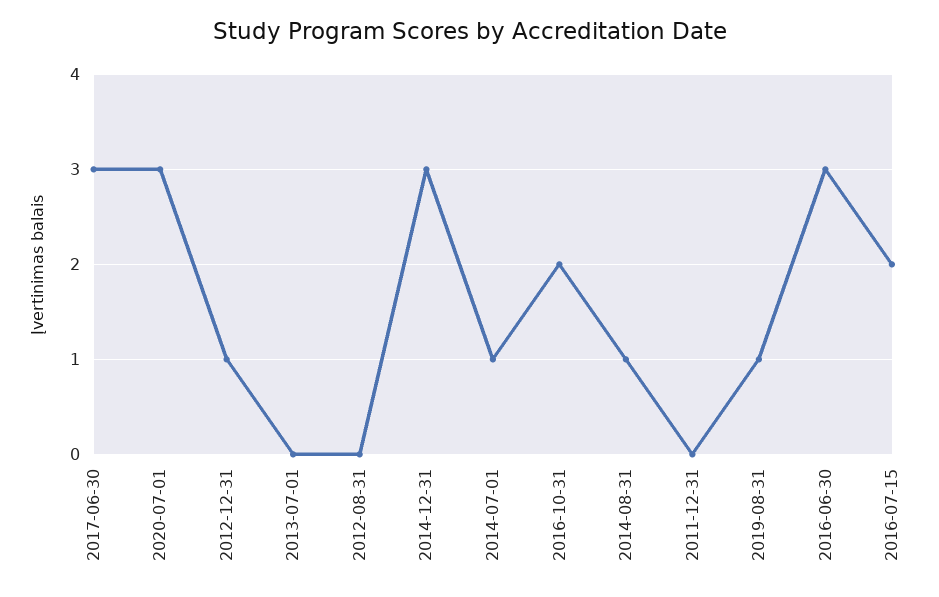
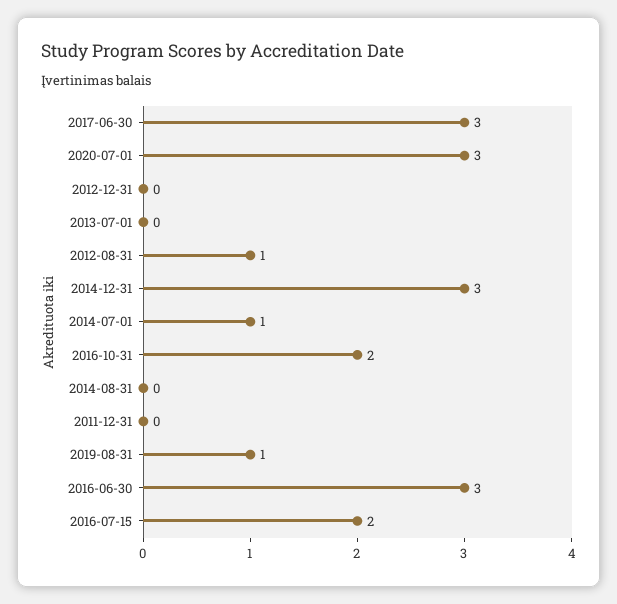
2012-12-31: 1 -> 0
2012-08-31: 0 -> 1
2014-08-31: 1 -> 0

